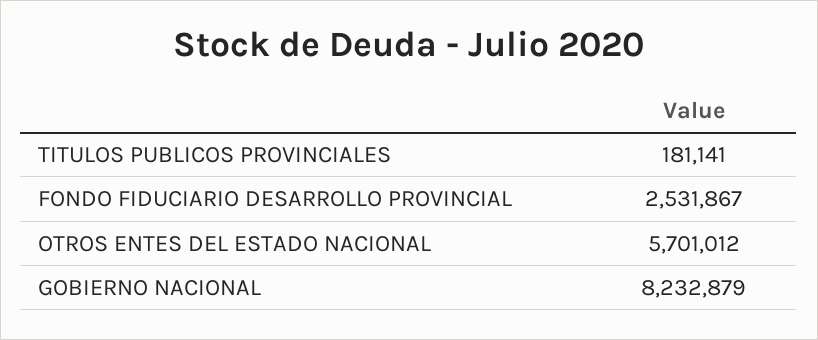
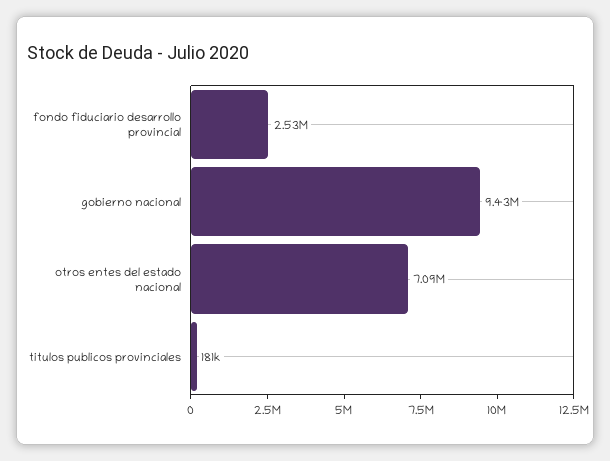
OTROS ENTES DEL ESTADO NACIONAL: 5701012 -> 7090000
GOBIERNO NACIONAL: 8232879 -> 9430000

